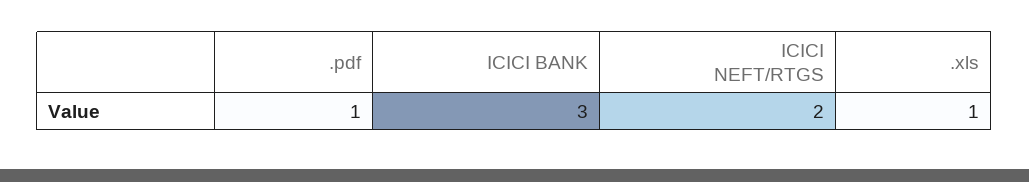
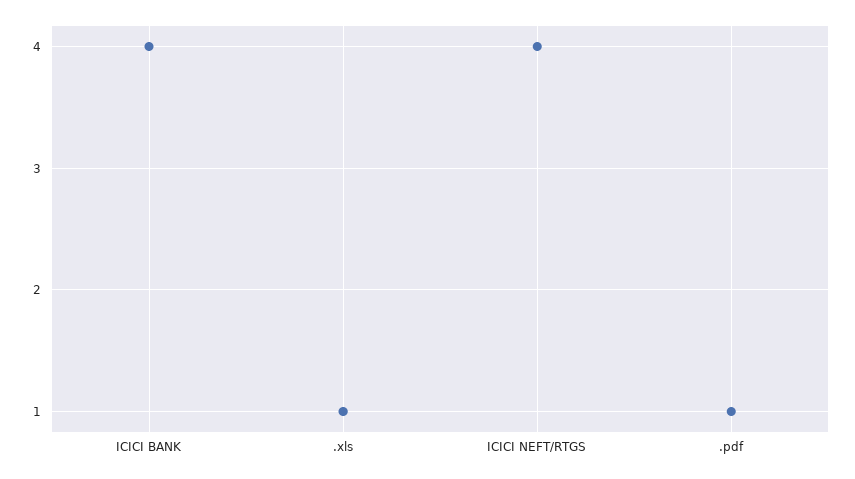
ICICI BANK: 3 -> 4
ICICI NEFT/RTGS: 2 -> 4

